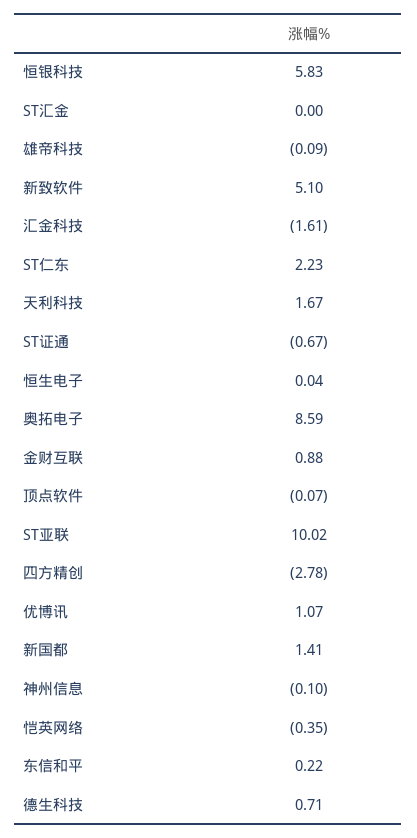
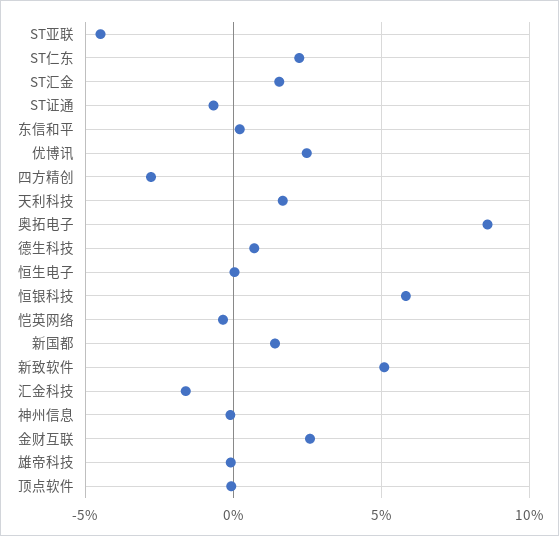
ST汇金: 0 -> 1.5
金财互联: 0.88 -> 2.5
ST亚联: 10.02 -> -4.5
优博讯: 1.07 -> 2.5

